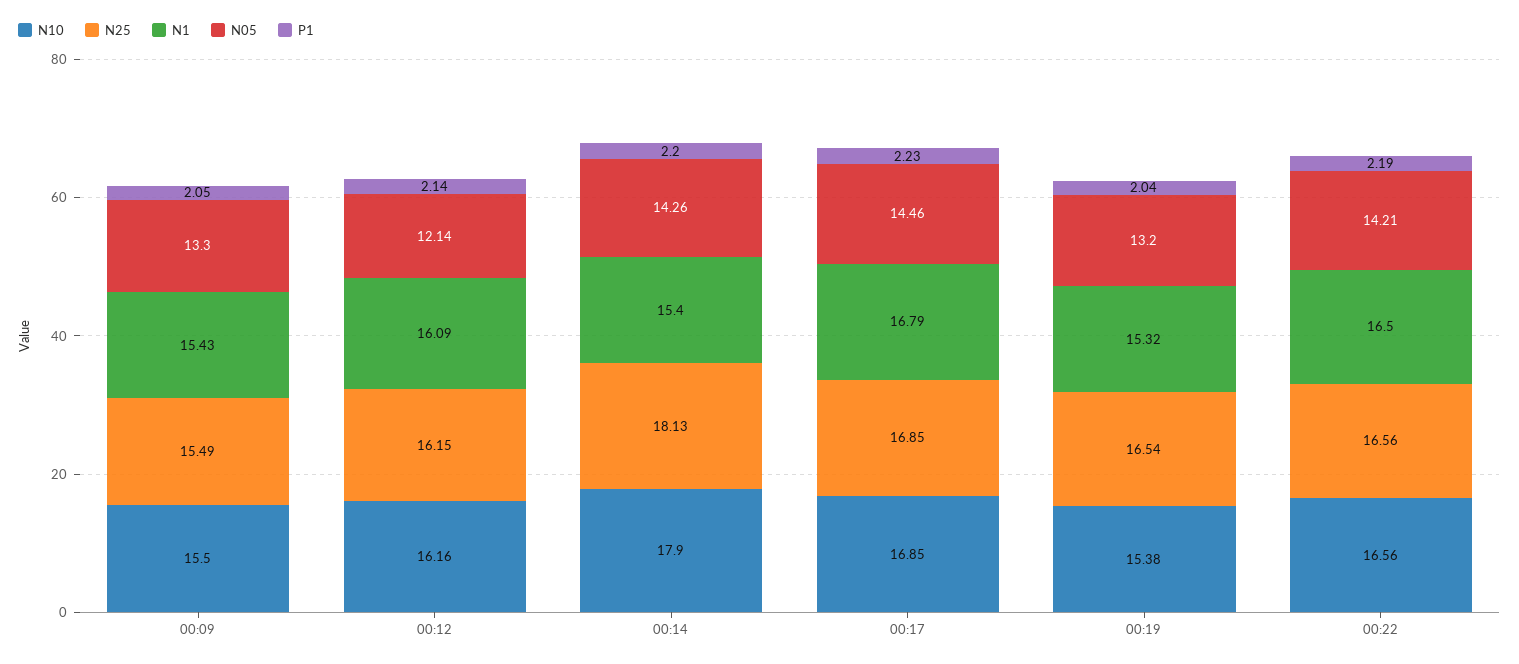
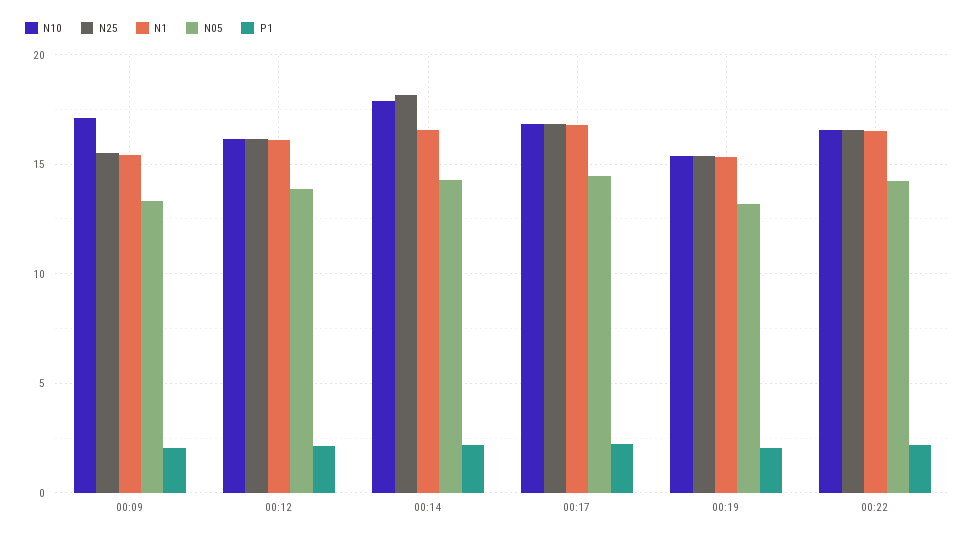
N10, 00:09: 15.5 -> 17
N05, 00:12: 12.14 -> 14
N1, 00:14: 15.4 -> 16.5
N25, 00:19: 16.54 -> 15.5

